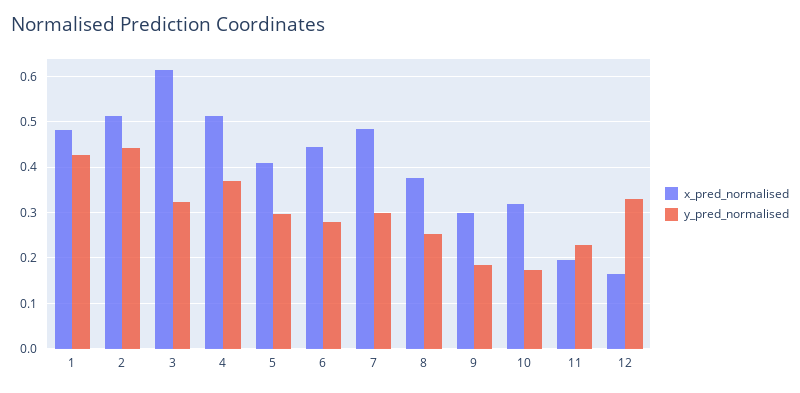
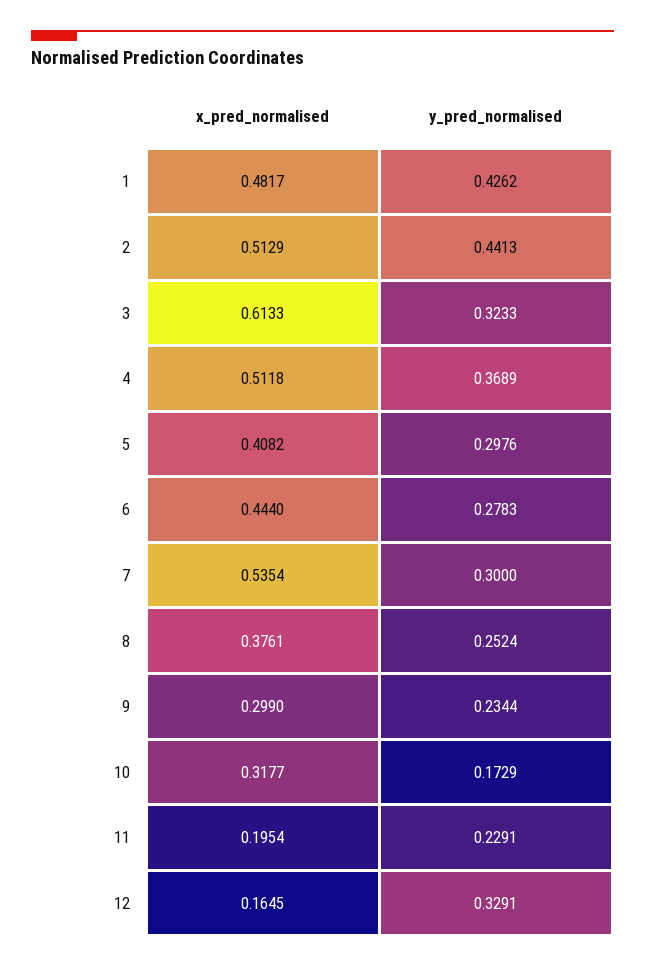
x_pred_normalised, 7: 0.48 -> 0.5354
y_pred_normalised, 9: 0.18 -> 0.2344

